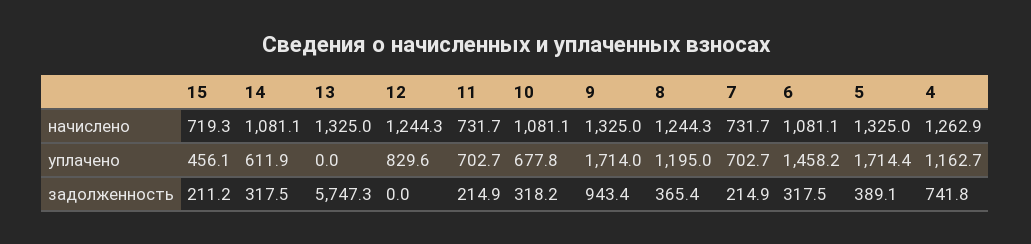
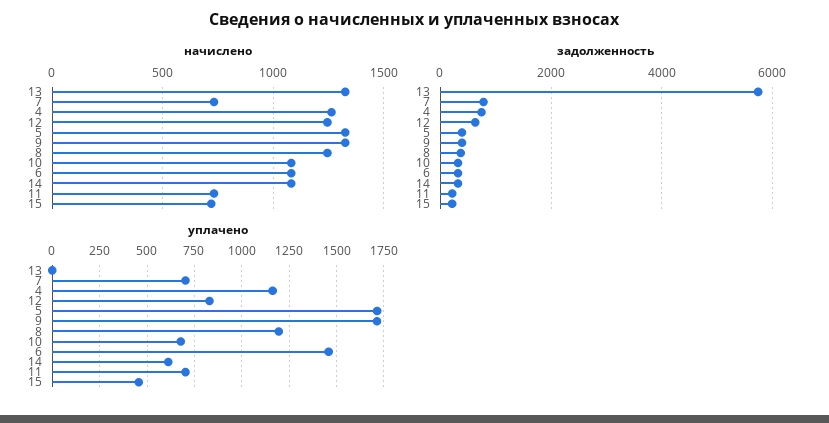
задолженность, 12: 0 -> 600
задолженность, 9: 943.4 -> 400
задолженность, 7: 214.9 -> 800

